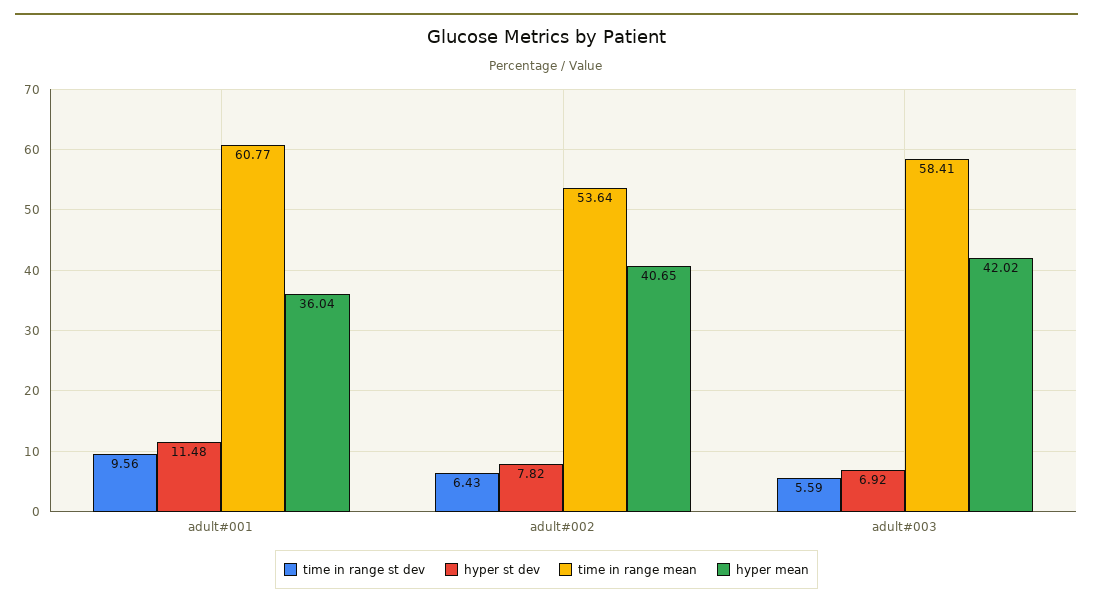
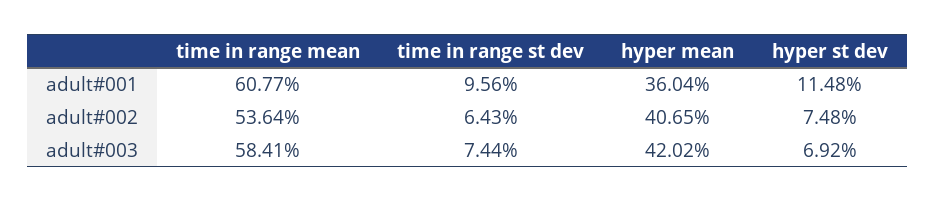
hyper st dev, adult#002: 7.82 -> 7.48
time in range st dev, adult#003: 5.59 -> 7.44

